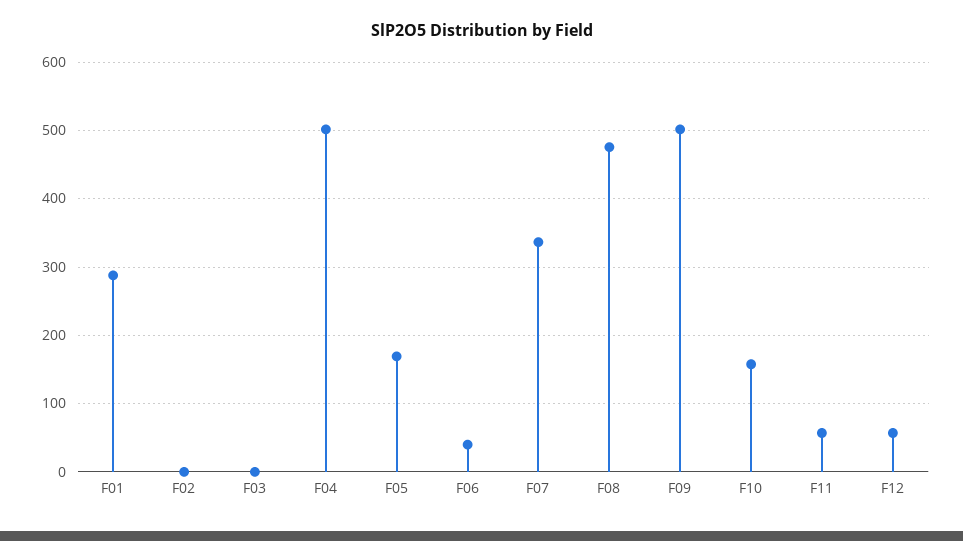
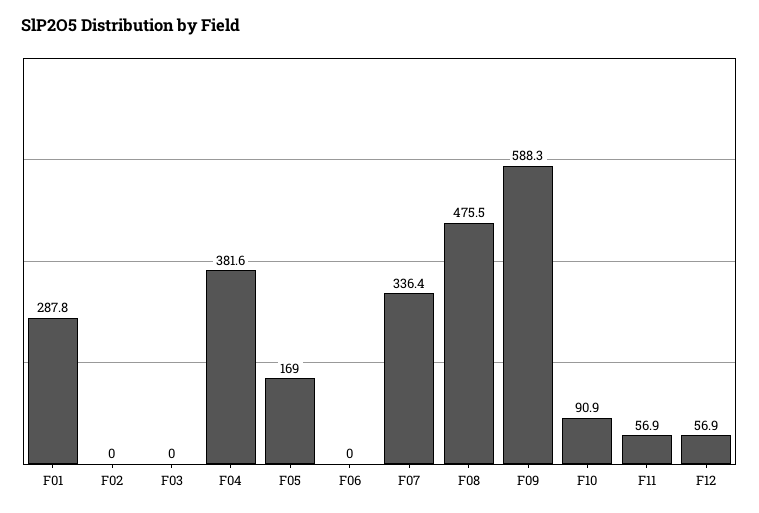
F04: 500 -> 381.6
F06: 40 -> 0
F09: 500 -> 588.3
F10: 160 -> 90.9

